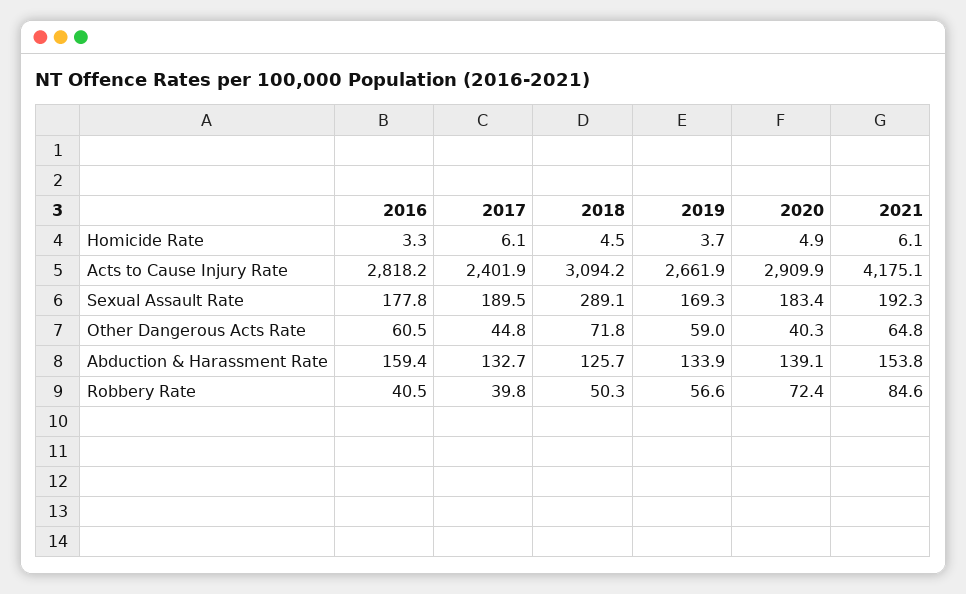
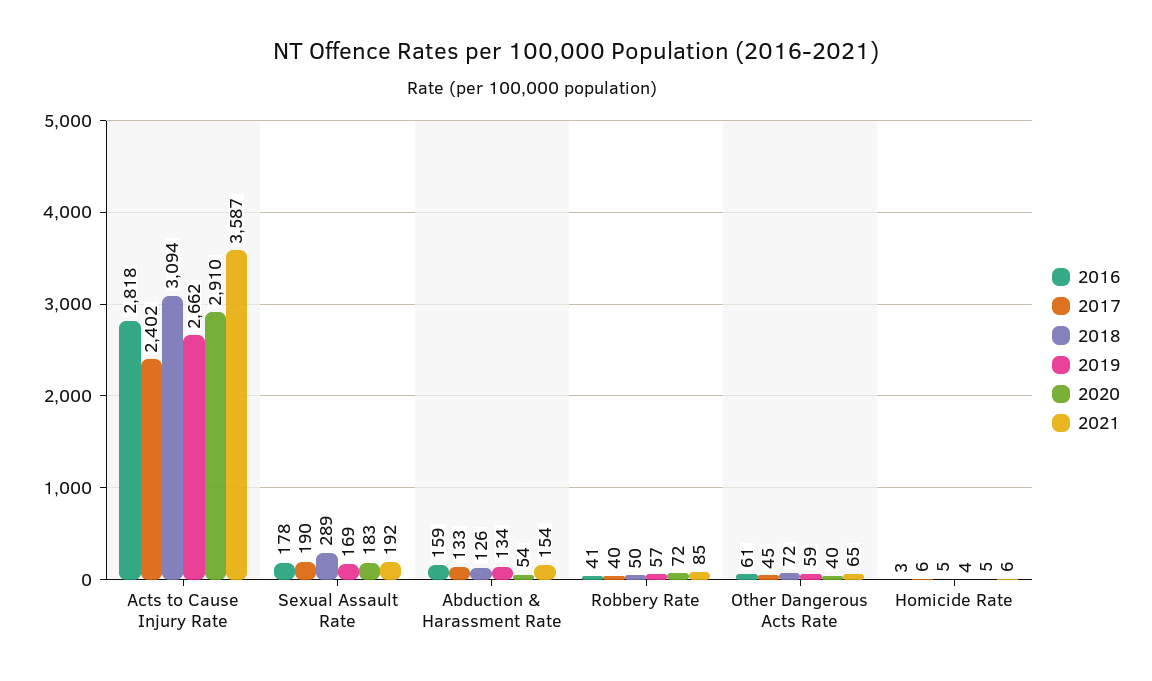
2021, Acts to Cause Injury Rate: 4175.1 -> 3587
2020, Abduction & Harassment Rate: 139.1 -> 54

